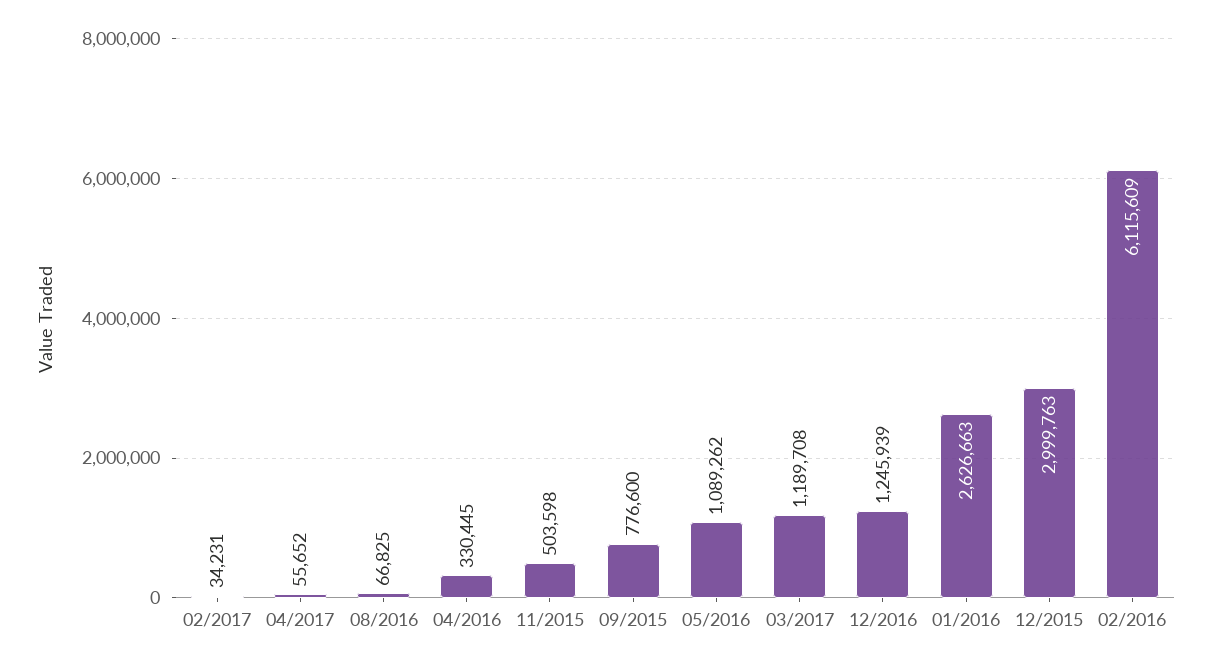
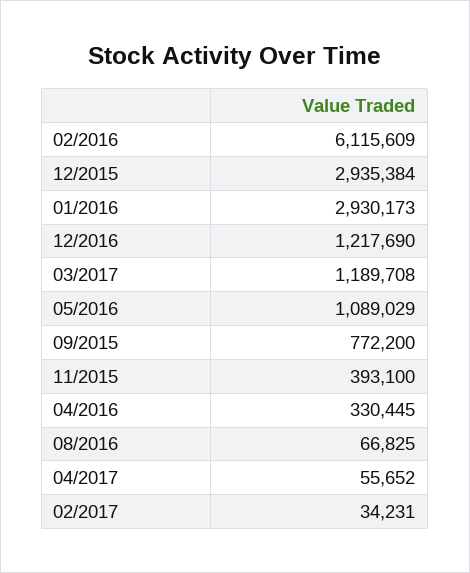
11/2015: 503598 -> 393100
09/2015: 776600 -> 772200
05/2016: 1089262 -> 1089029
12/2016: 1245939 -> 1217690
01/2016: 2626663 -> 2930173
12/2015: 2999763 -> 2935384

